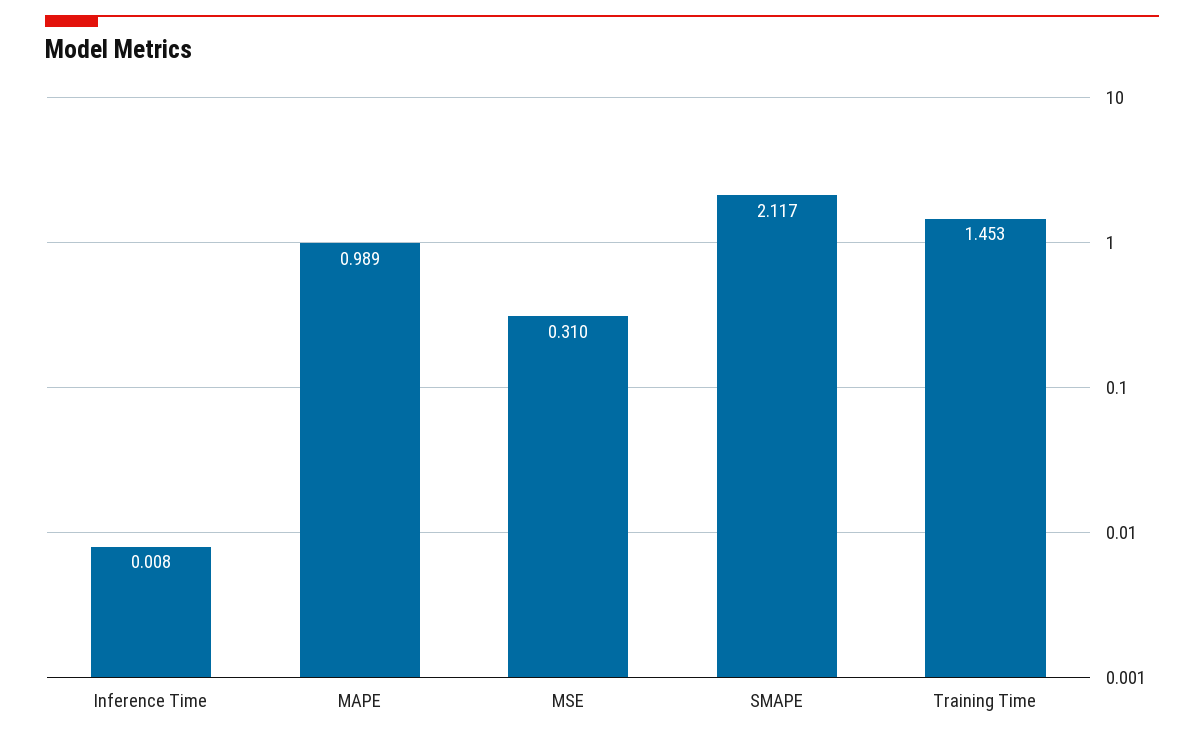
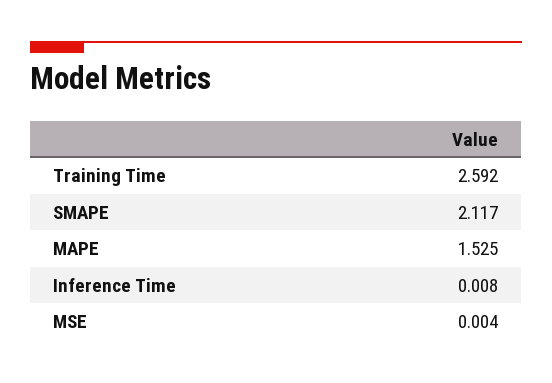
MAPE: 0.989 -> 1.525
MSE: 0.31 -> 0.004
Training Time: 1.453 -> 2.592

